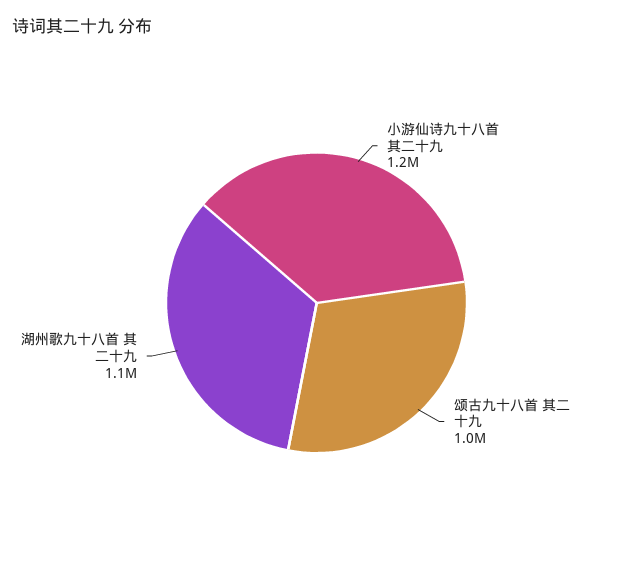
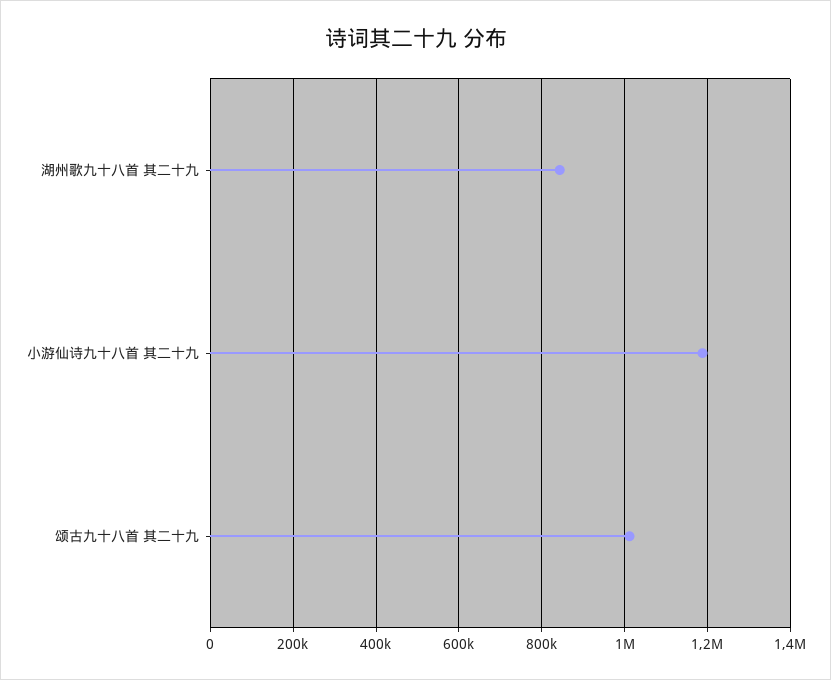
湖州歌九十八首 其二十九: 1100000 -> 840000

